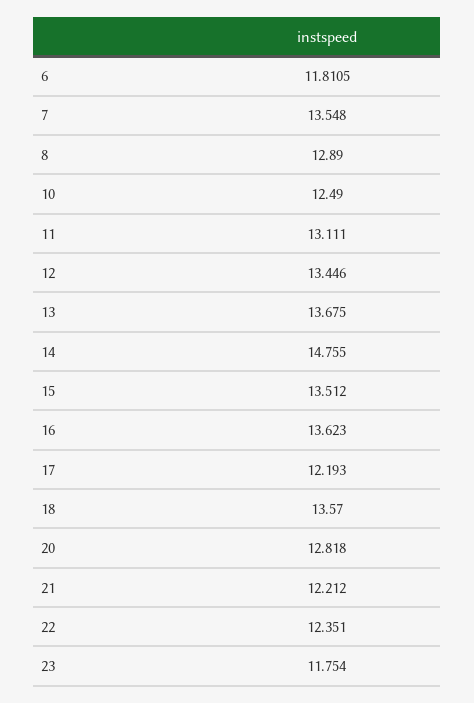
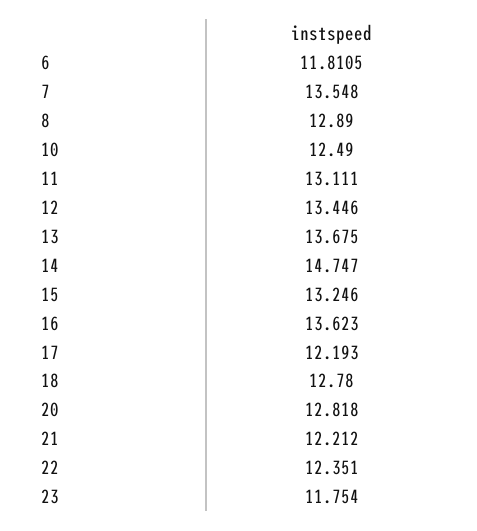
14: 14.755 -> 14.747
15: 13.512 -> 13.246
18: 13.57 -> 12.78

